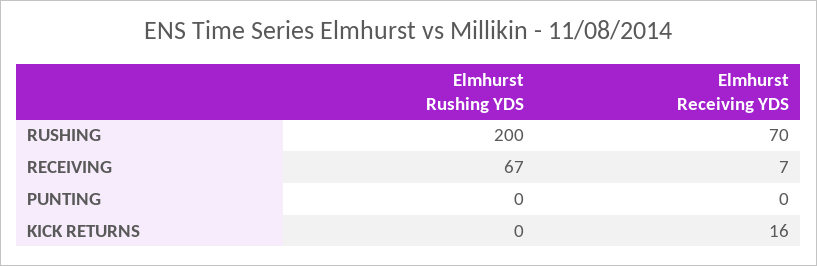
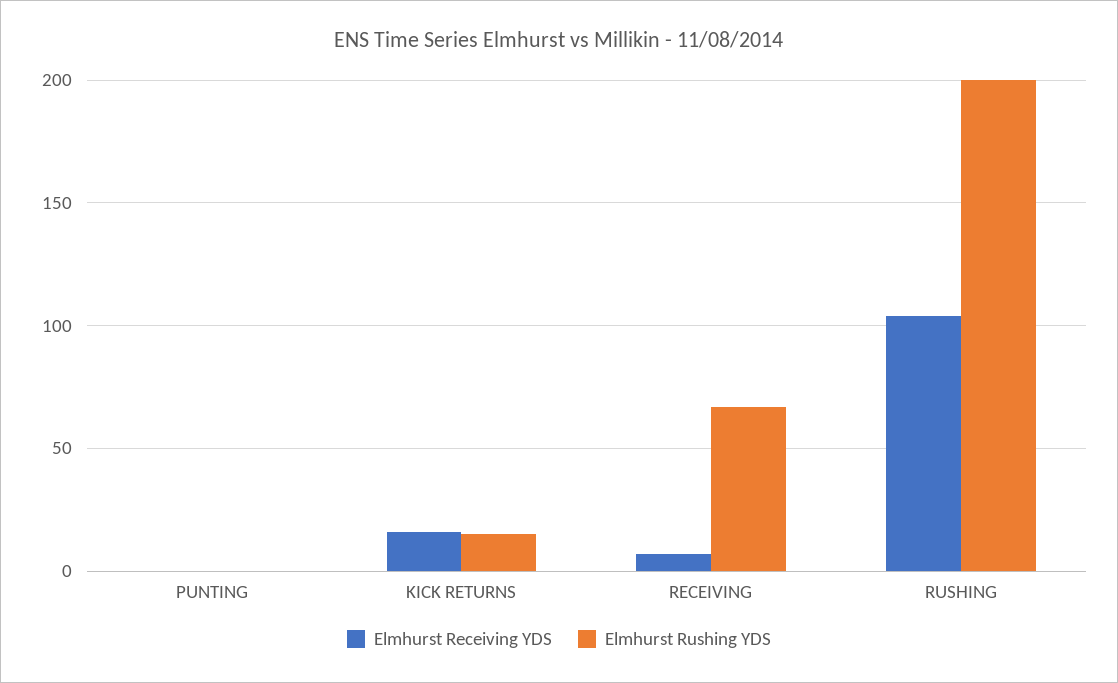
Elmhurst Receiving YDS, RUSHING: 70 -> 105
Elmhurst Rushing YDS, KICK RETURNS: 0 -> 15

